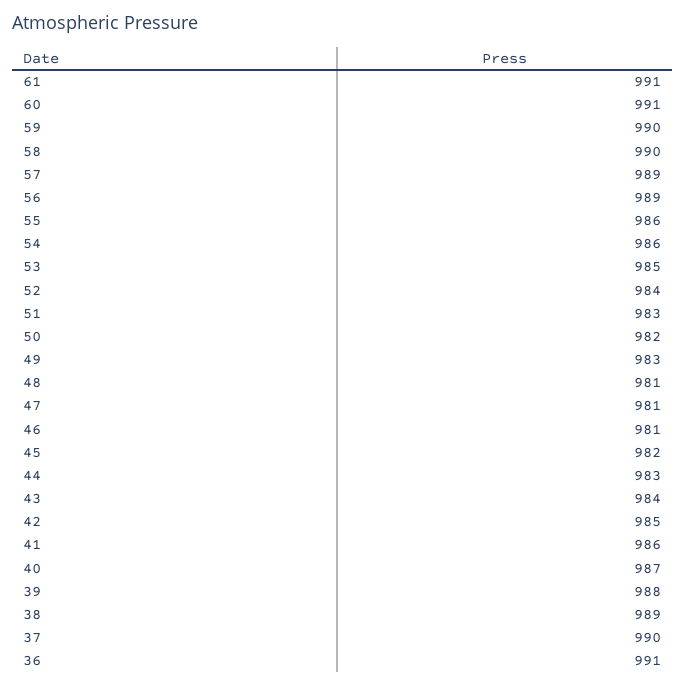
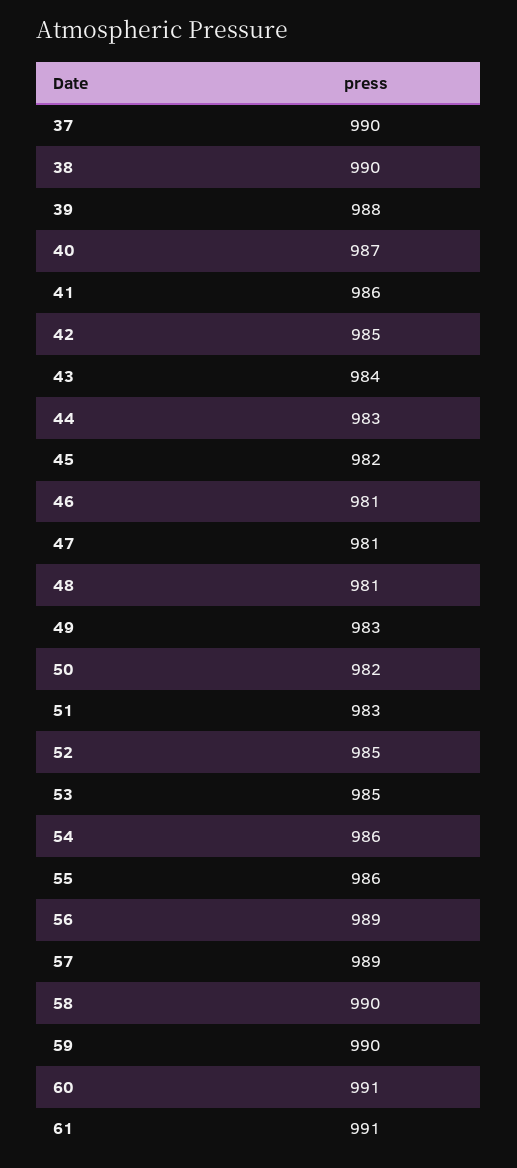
52: 984 -> 985
38: 989 -> 990
36: 991 -> none

